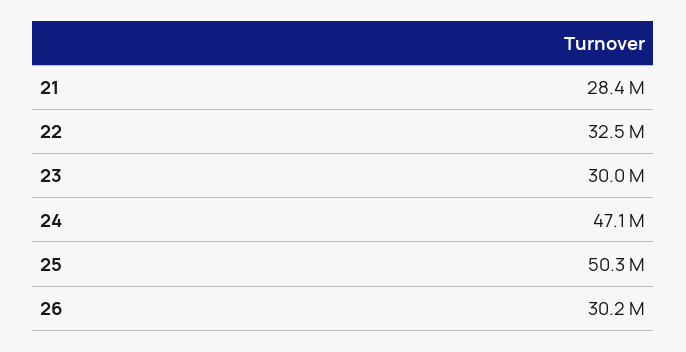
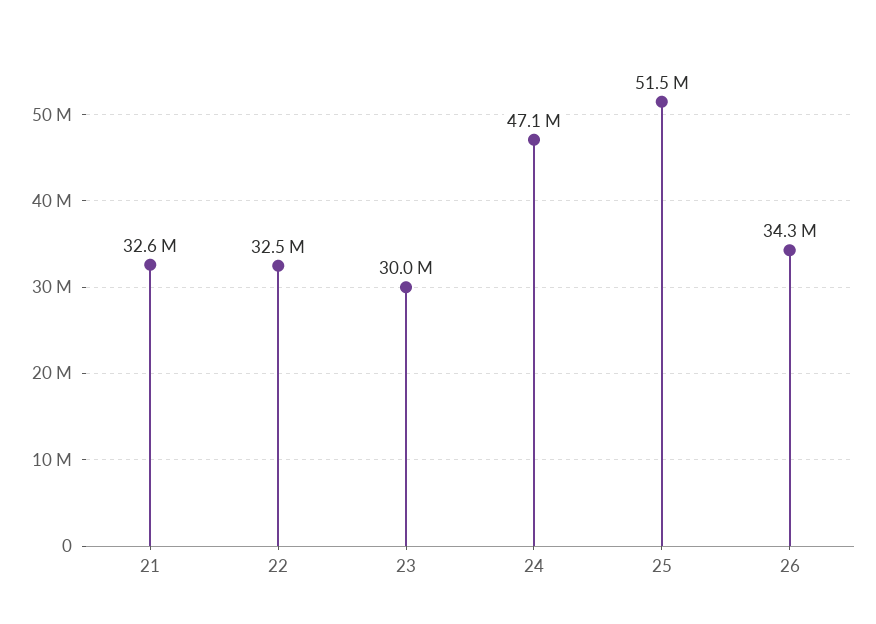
21: 28400000 -> 32600000
25: 50300000 -> 51500000
26: 30200000 -> 34300000

